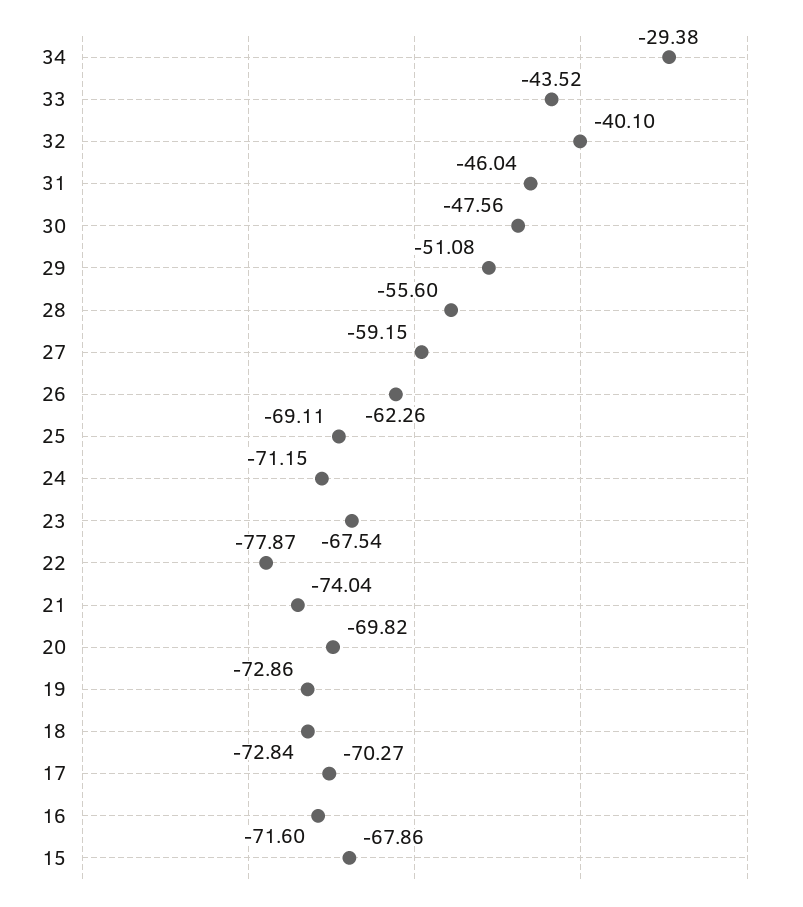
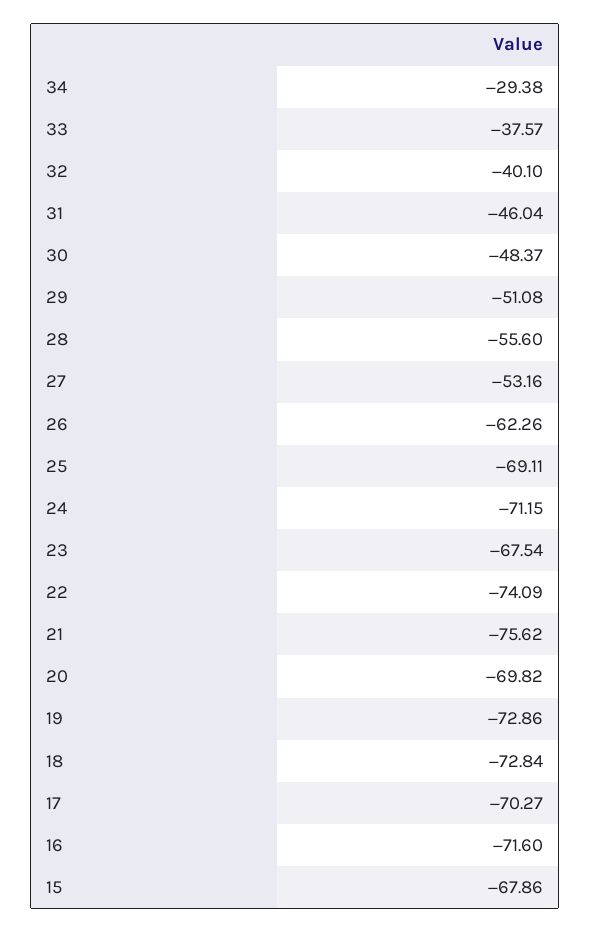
33: -43.52 -> -37.57
30: -47.56 -> -48.37
27: -59.15 -> -53.16
22: -77.87 -> -74.09
21: -74.04 -> -75.62

